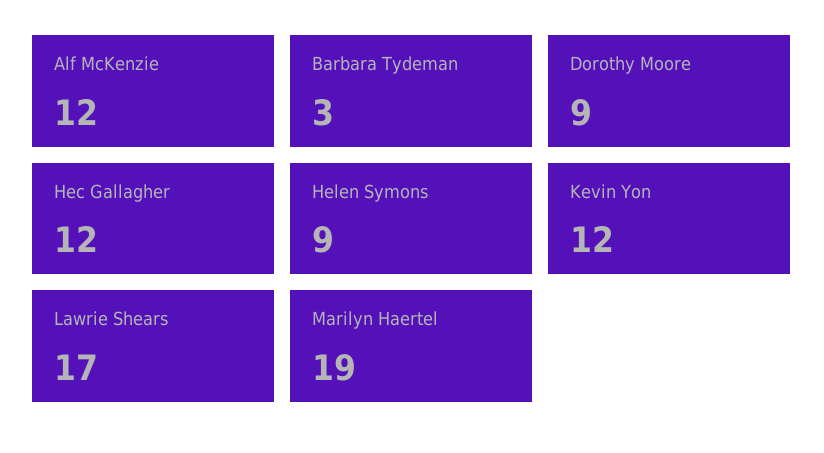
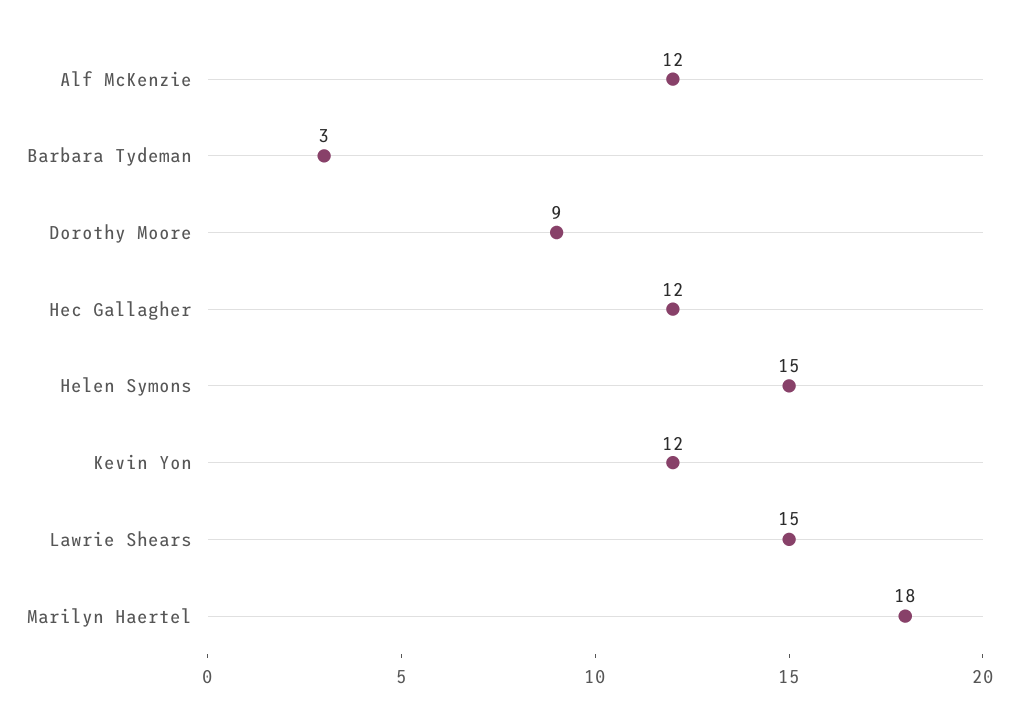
Helen Symons: 9 -> 15
Lawrie Shears: 17 -> 15
Marilyn Haertel: 19 -> 18

